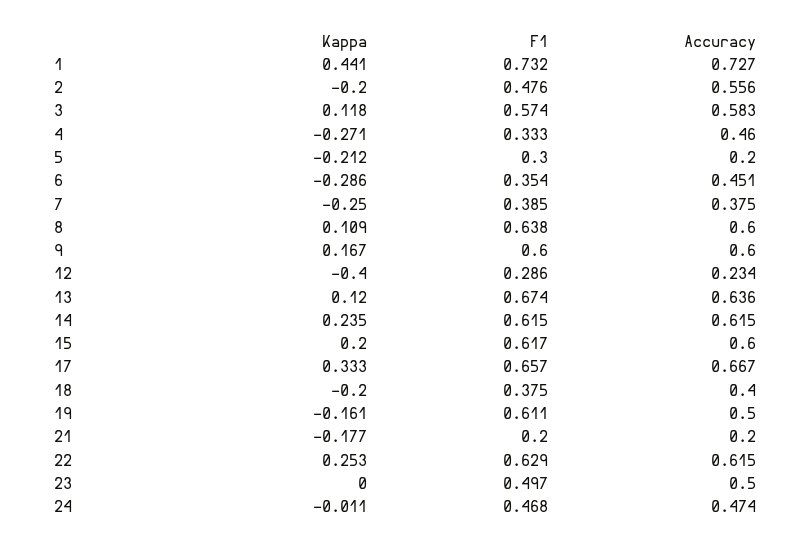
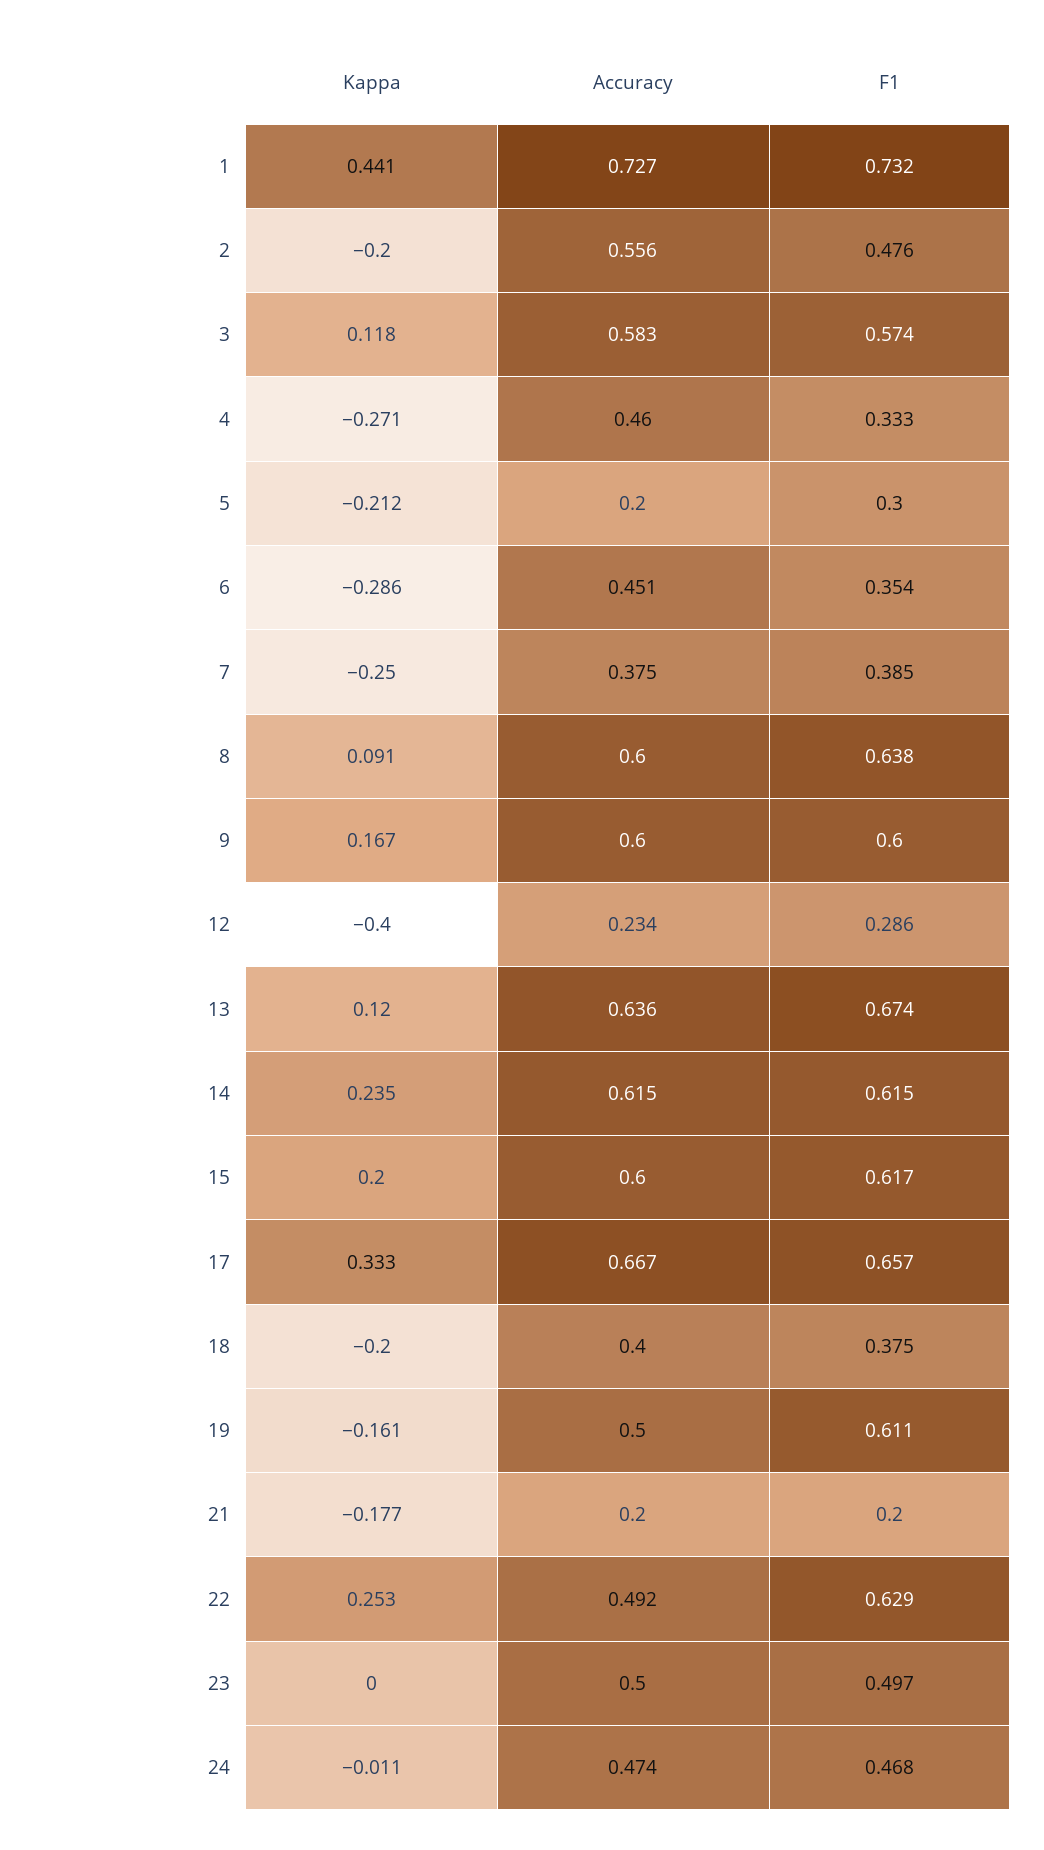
Kappa, 8: 0.109 -> 0.091
Accuracy, 22: 0.615 -> 0.492

